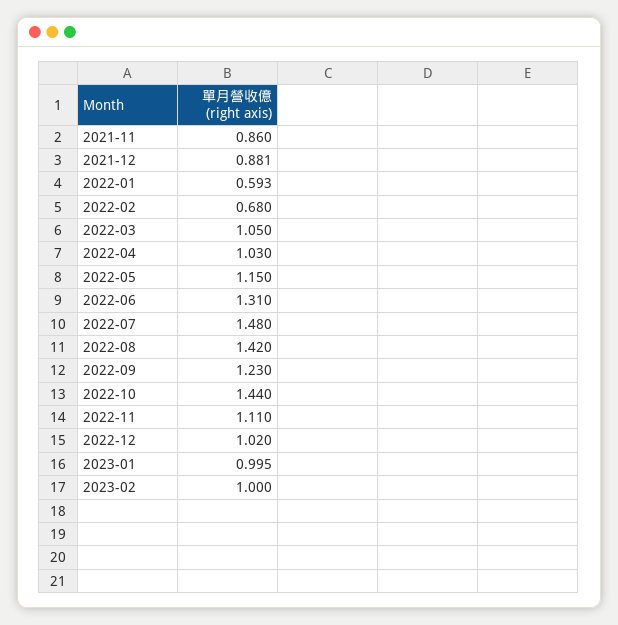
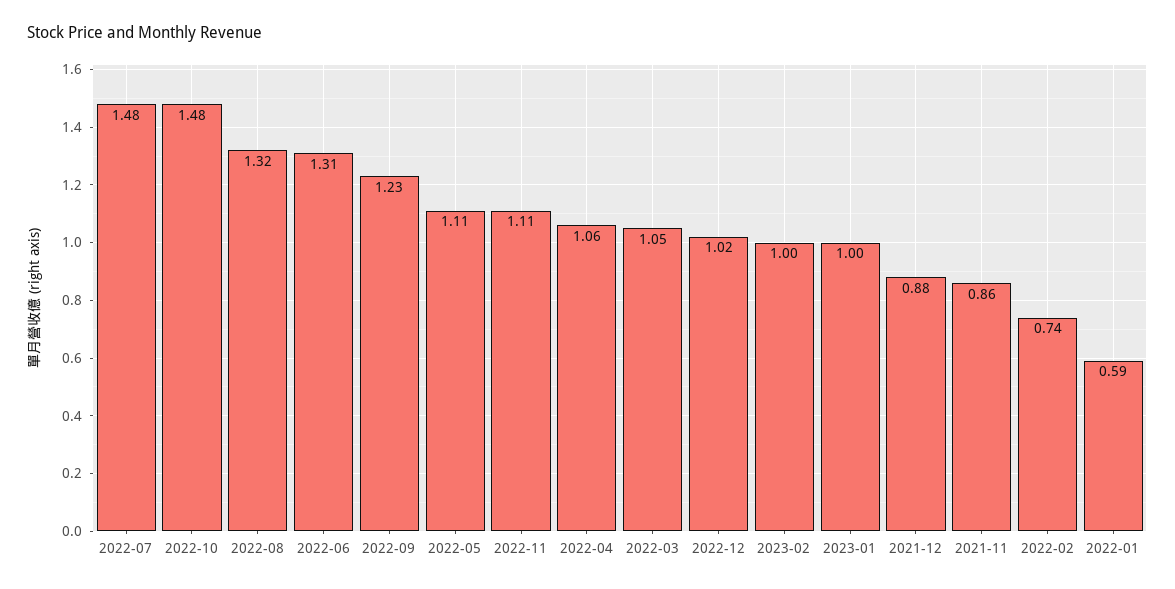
2022-02: 0.68 -> 0.74
2022-04: 1.03 -> 1.06
2022-05: 1.15 -> 1.11
2022-08: 1.42 -> 1.32
2022-10: 1.44 -> 1.48

